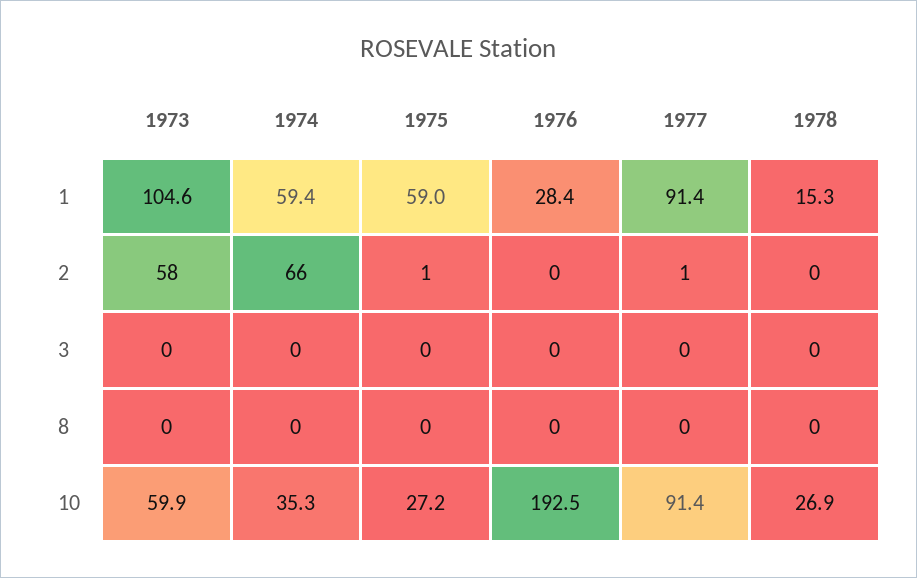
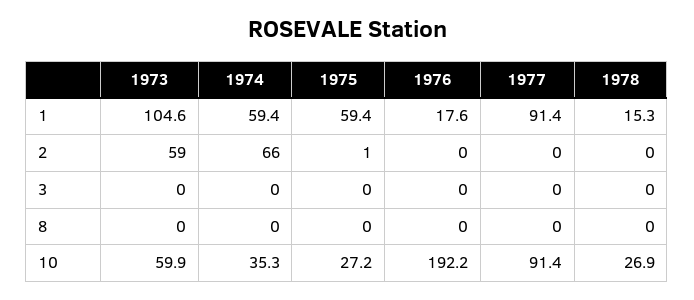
1975, 1: 59 -> 59.4
1976, 1: 28.4 -> 17.6
1973, 2: 58 -> 59
1977, 2: 1 -> 0
1976, 10: 192.5 -> 192.2

